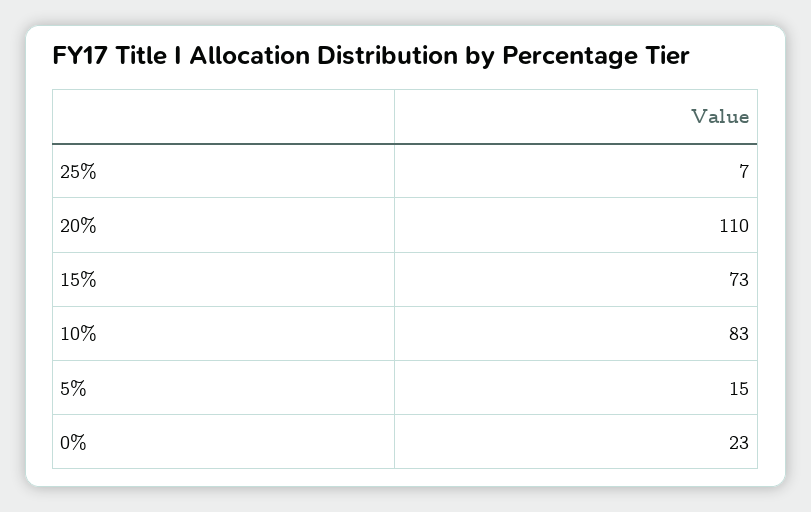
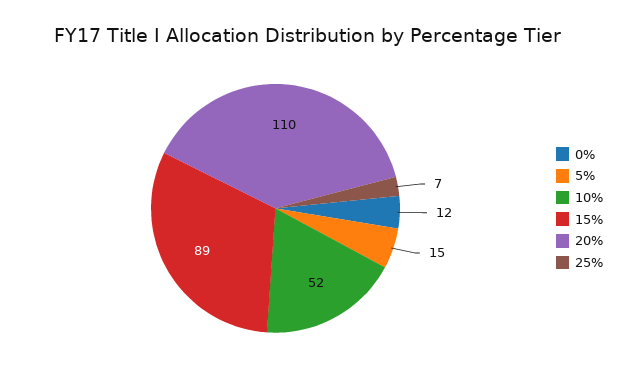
15%: 73 -> 89
10%: 83 -> 52
0%: 23 -> 12

